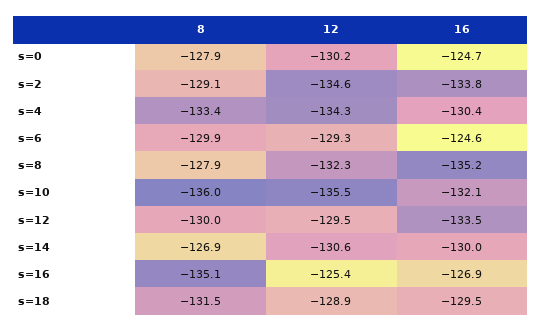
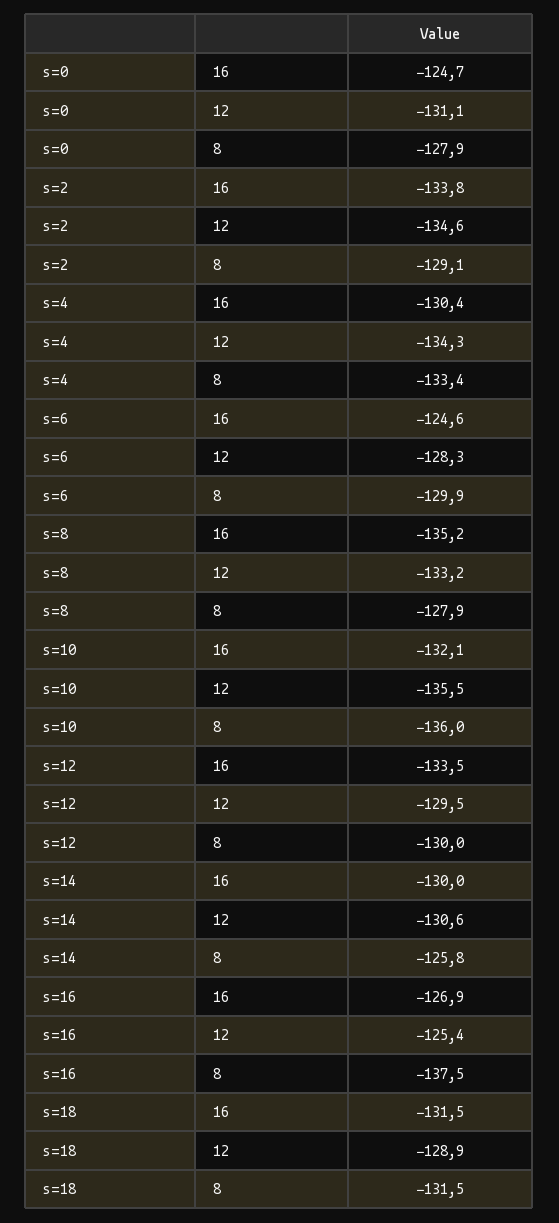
12, s=0: -130.2 -> -131.1
12, s=6: -129.3 -> -128.3
12, s=8: -132.3 -> -133.2
8, s=14: -126.9 -> -125.8
8, s=16: -135.1 -> -137.5
16, s=18: -129.5 -> -131.5

